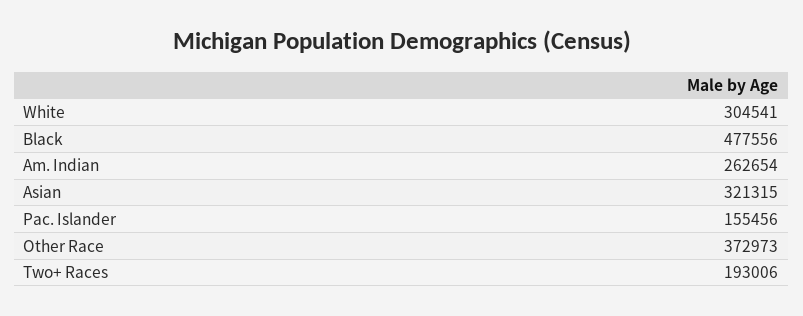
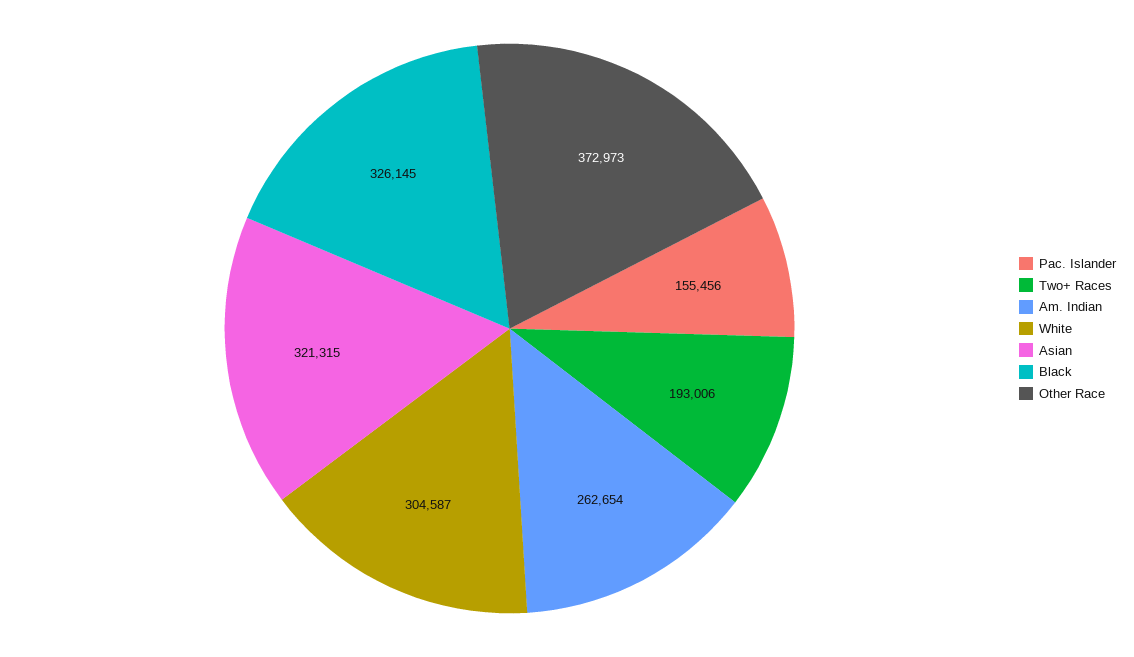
White: 304541 -> 304587
Black: 477556 -> 326145

